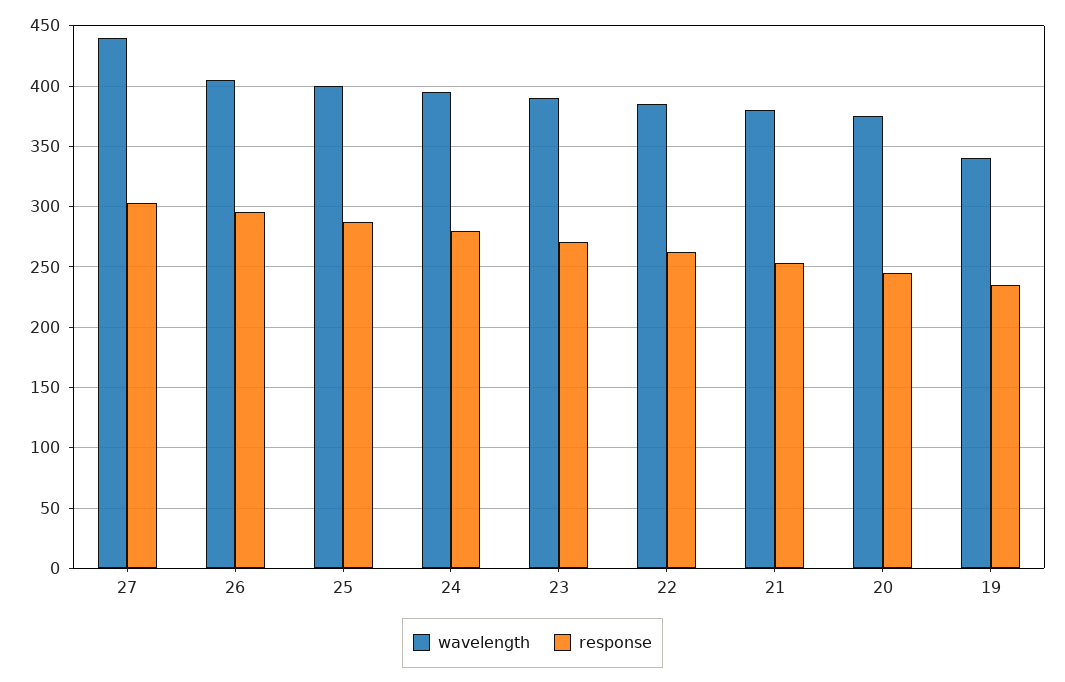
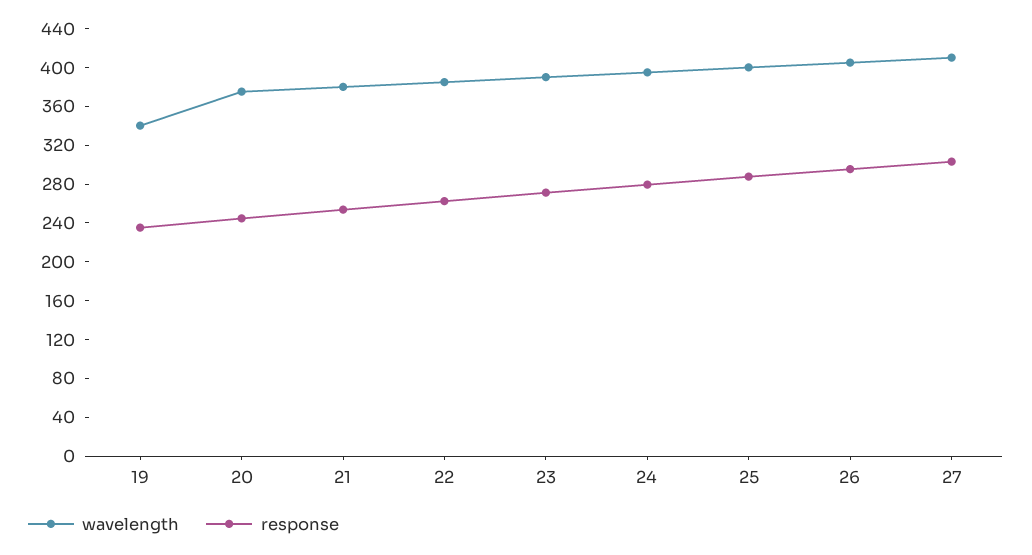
wavelength, 27: 440 -> 410

